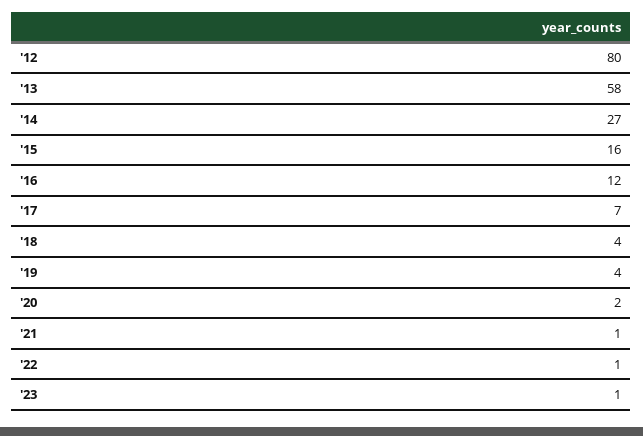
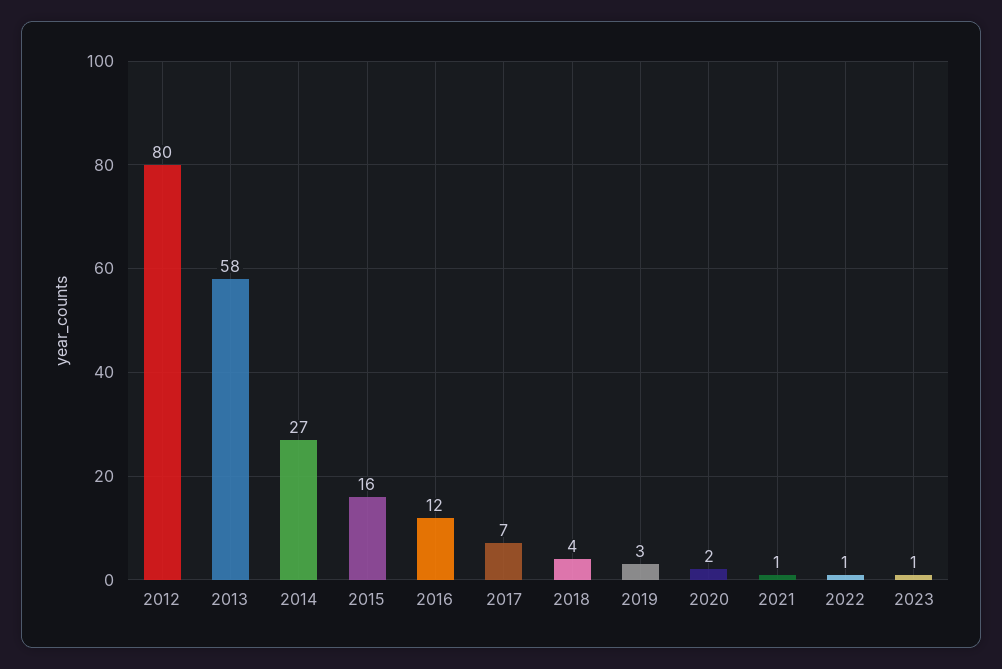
'19: 4 -> 3

